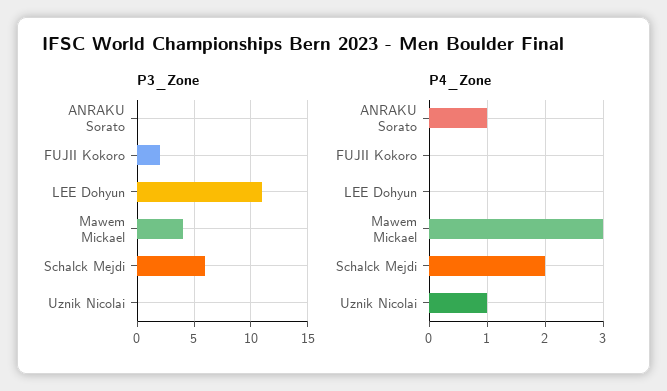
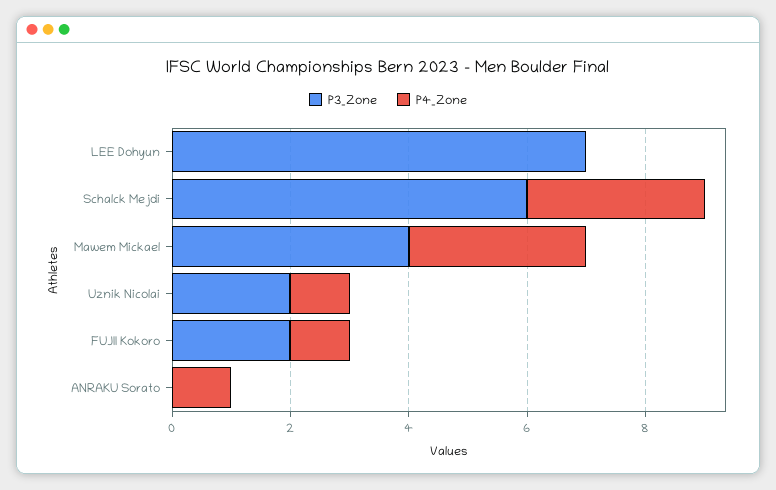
P3_Zone, LEE Dohyun: 11 -> 7
P3_Zone, Uznik Nicolai: 0 -> 2
P4_Zone, FUJII Kokoro: 0 -> 1
P4_Zone, Schalck Mejdi: 2 -> 3

